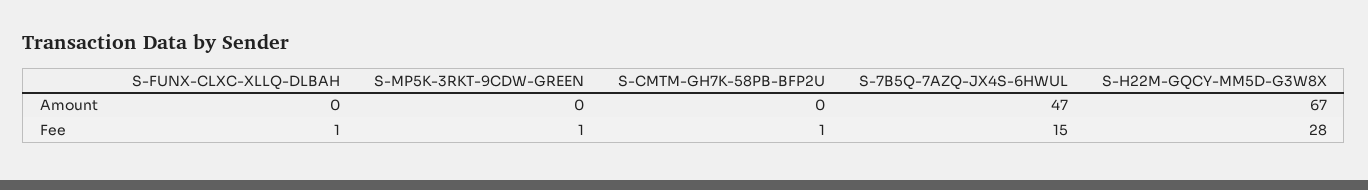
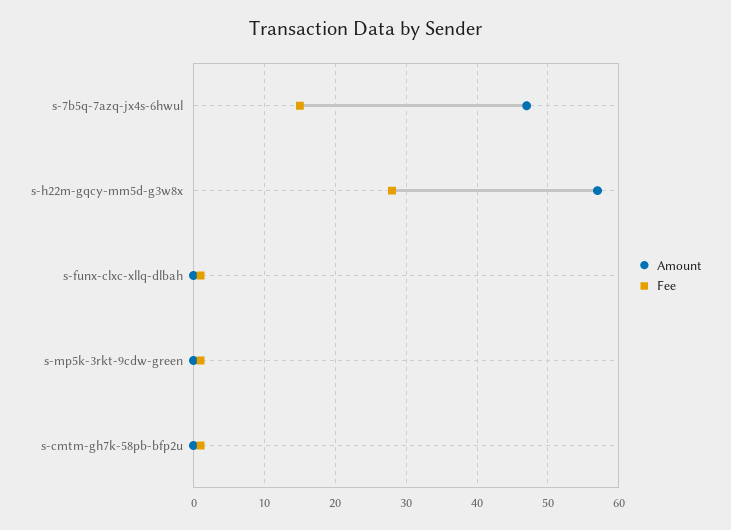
Amount, S-H22M-GQCY-MM5D-G3W8X: 67 -> 57

